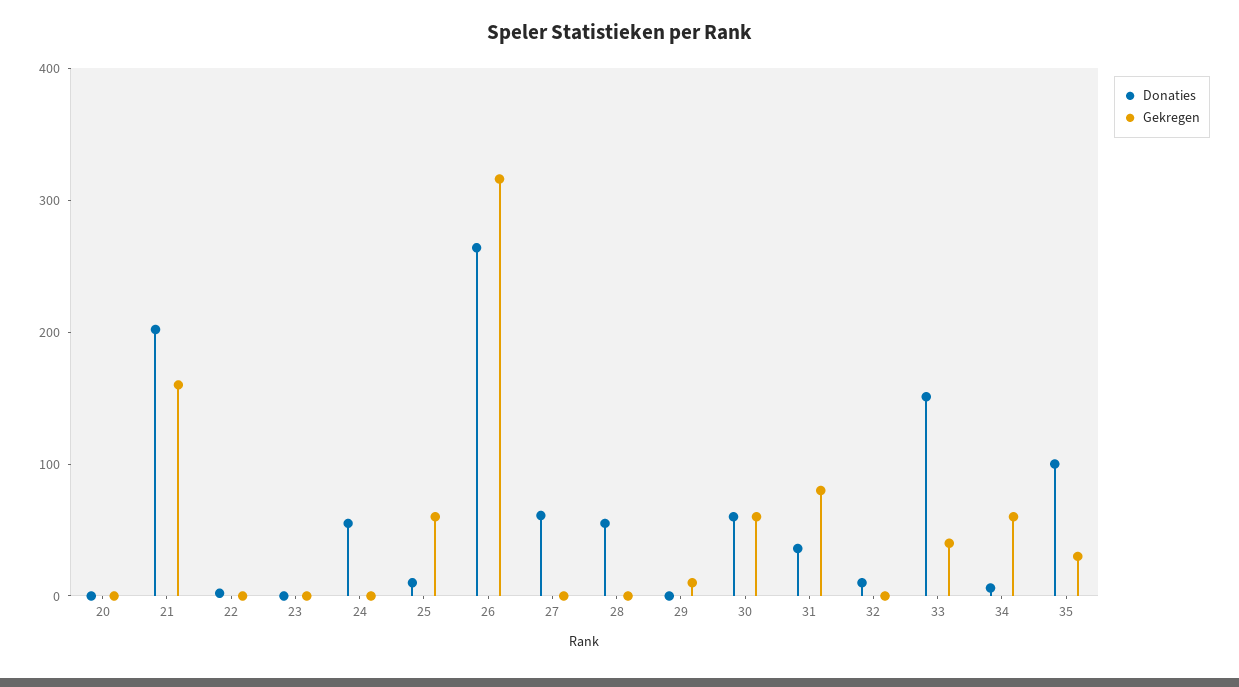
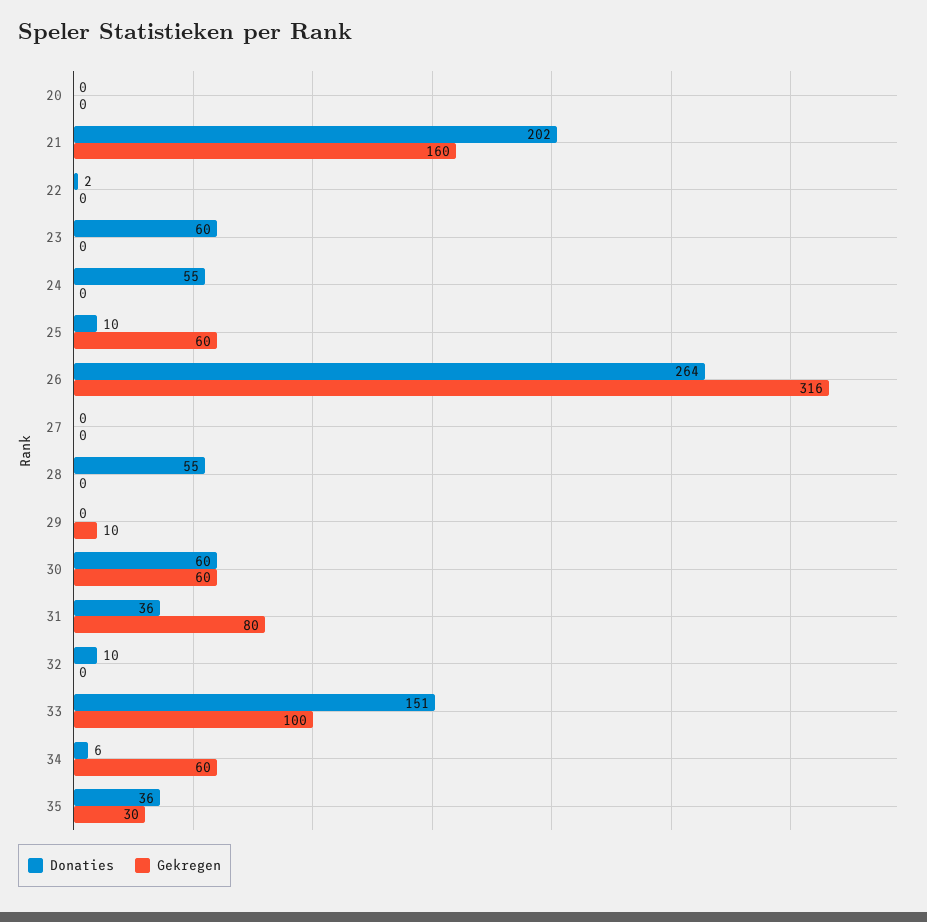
Donaties, 23: 0 -> 60
Donaties, 27: 60 -> 0
Gekregen, 33: 40 -> 100
Donaties, 35: 100 -> 36

